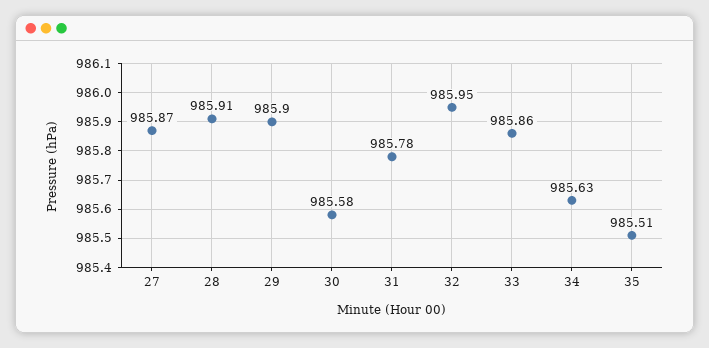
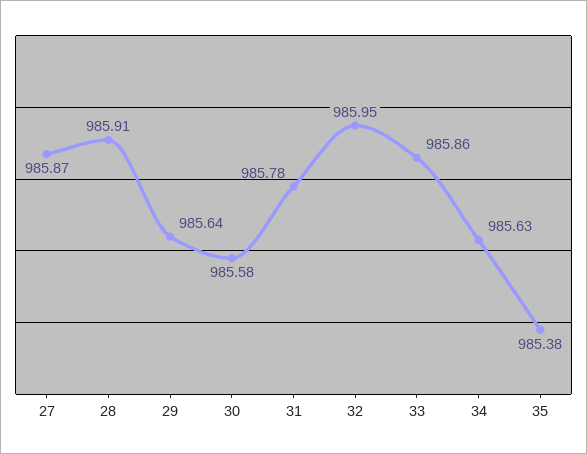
29: 985.9 -> 985.64
35: 985.51 -> 985.38

